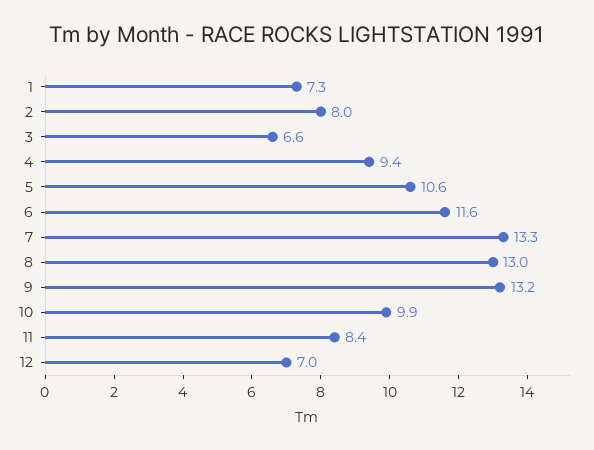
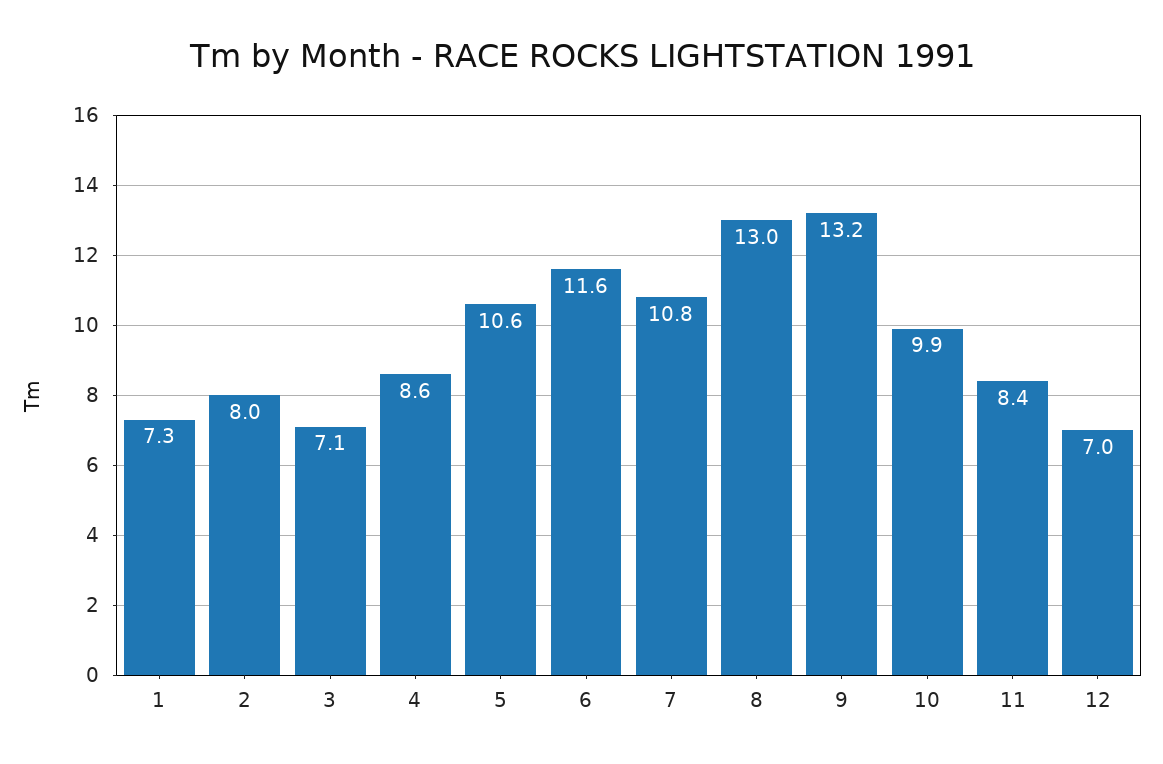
3: 6.6 -> 7.1
4: 9.4 -> 8.6
7: 13.3 -> 10.8

